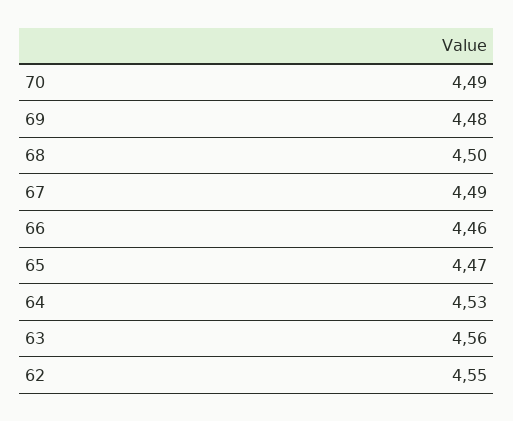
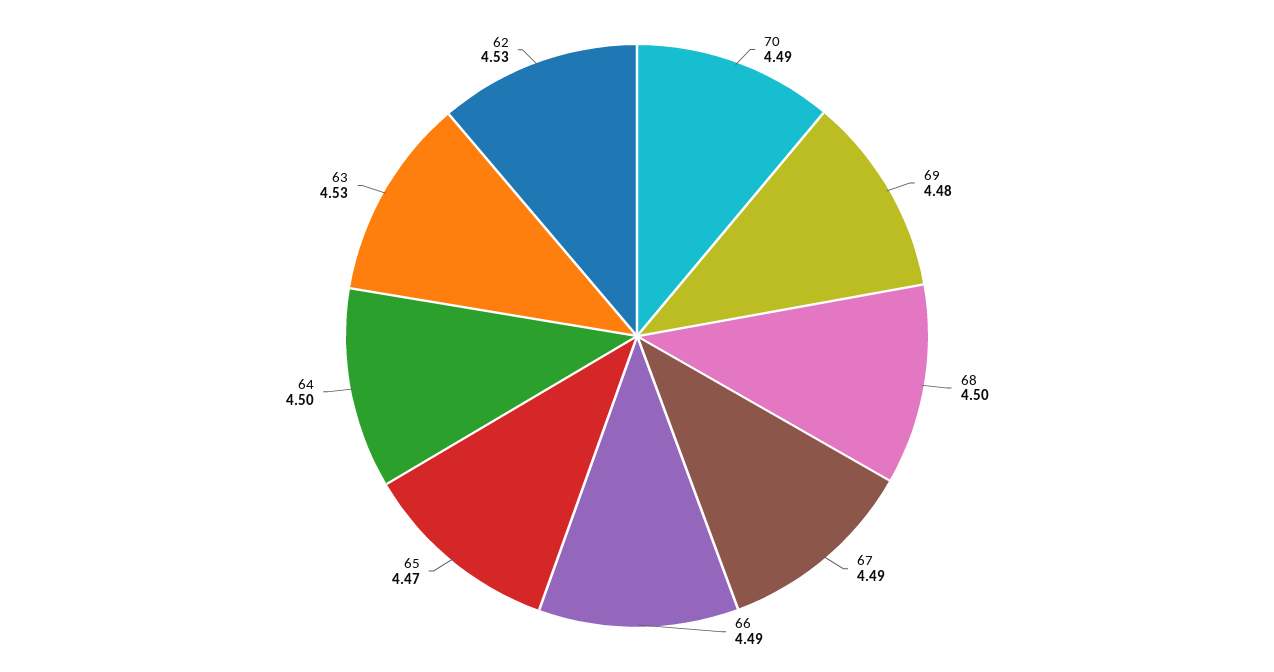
66: 4.46 -> 4.49
64: 4.53 -> 4.5
63: 4.56 -> 4.53
62: 4.55 -> 4.53

